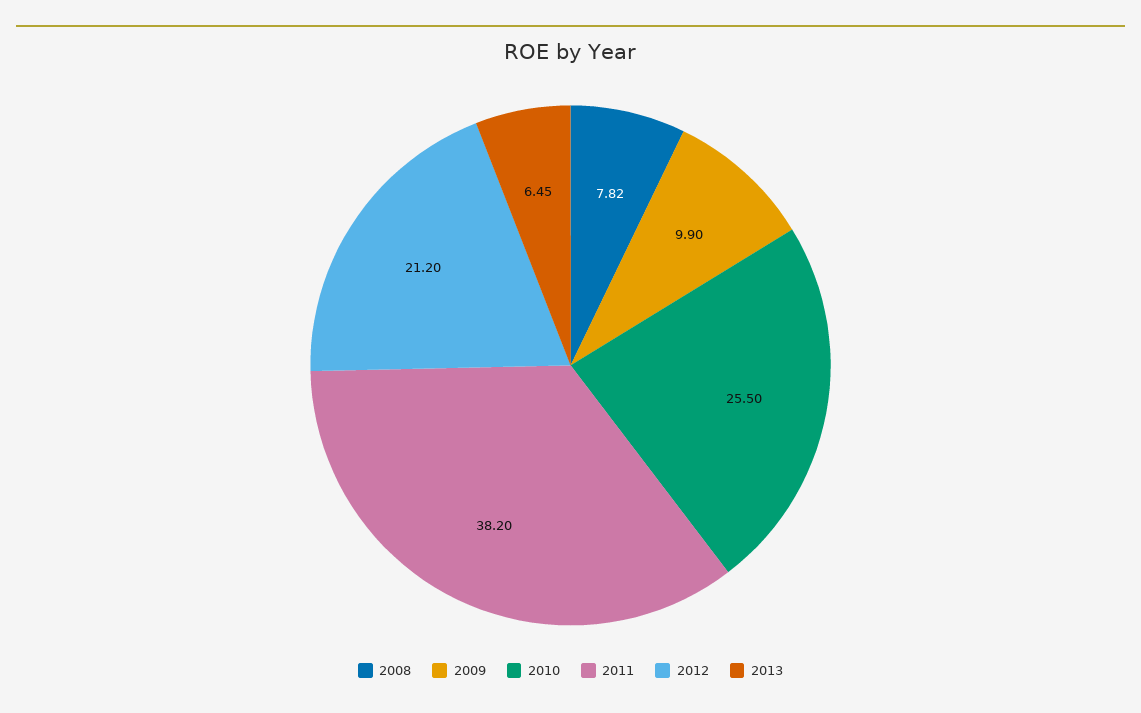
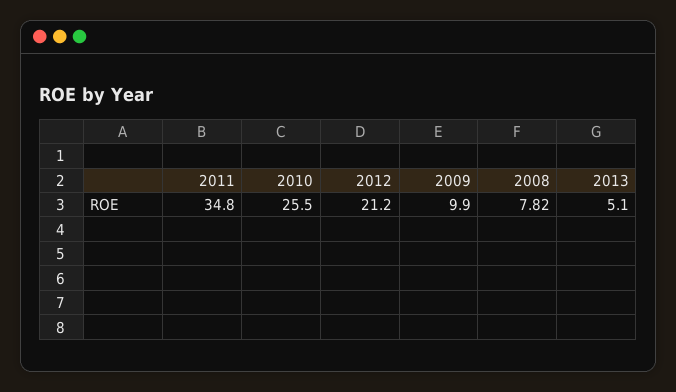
2011: 38.2 -> 34.8
2013: 6.45 -> 5.1

